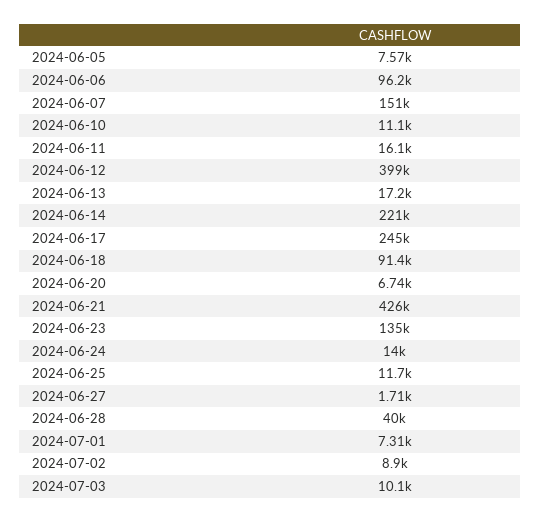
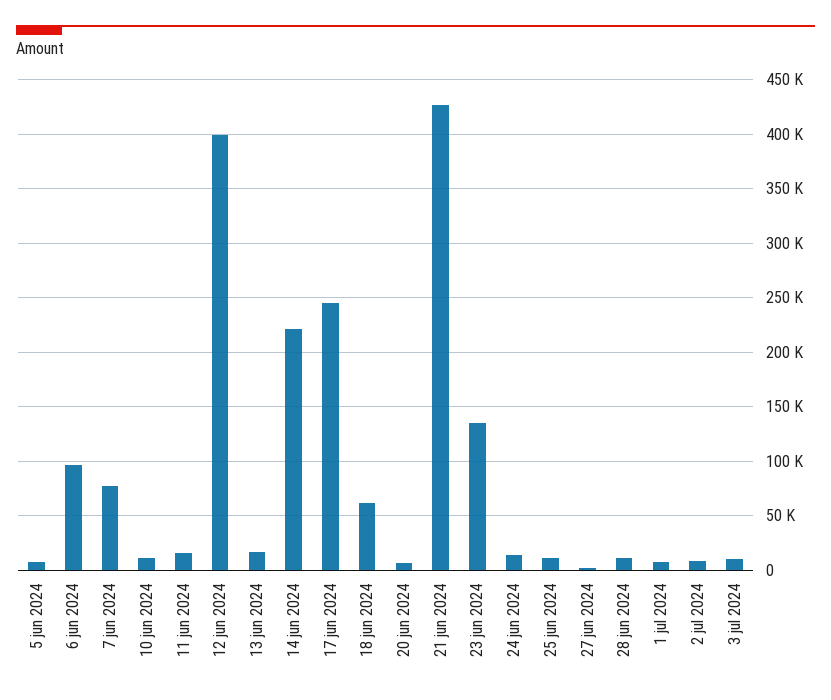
2024-06-07: 151000 -> 80000
2024-06-18: 91400 -> 60000
2024-06-28: 40000 -> 10000

